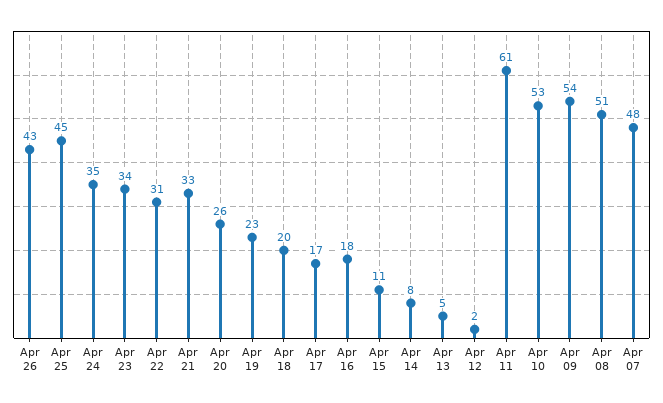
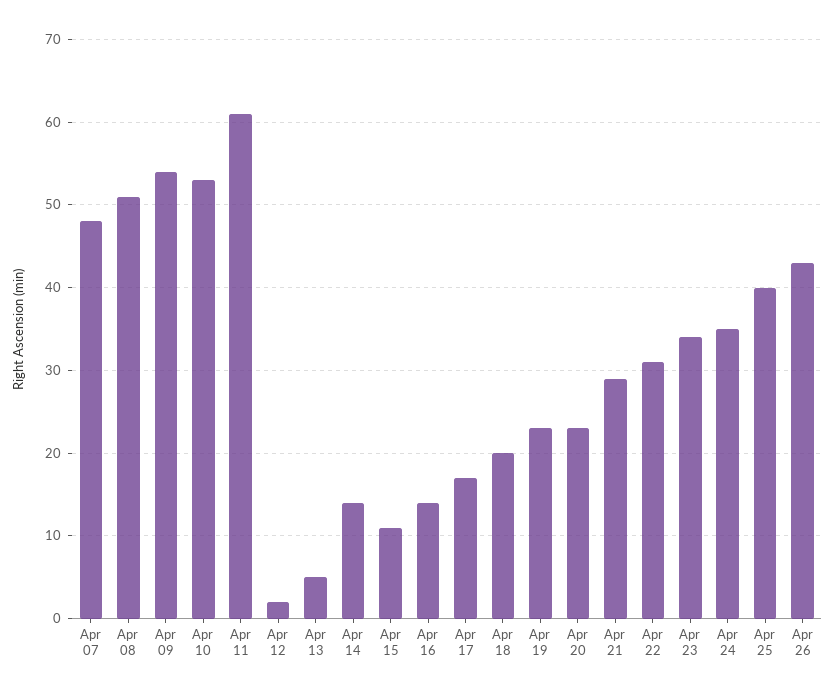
Apr 25: 45 -> 40
Apr 21: 33 -> 29
Apr 20: 26 -> 23
Apr 16: 18 -> 14
Apr 14: 8 -> 14

